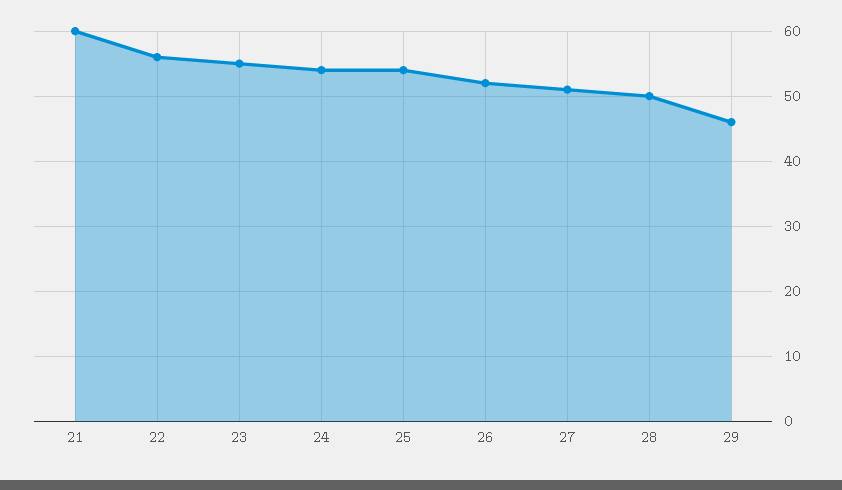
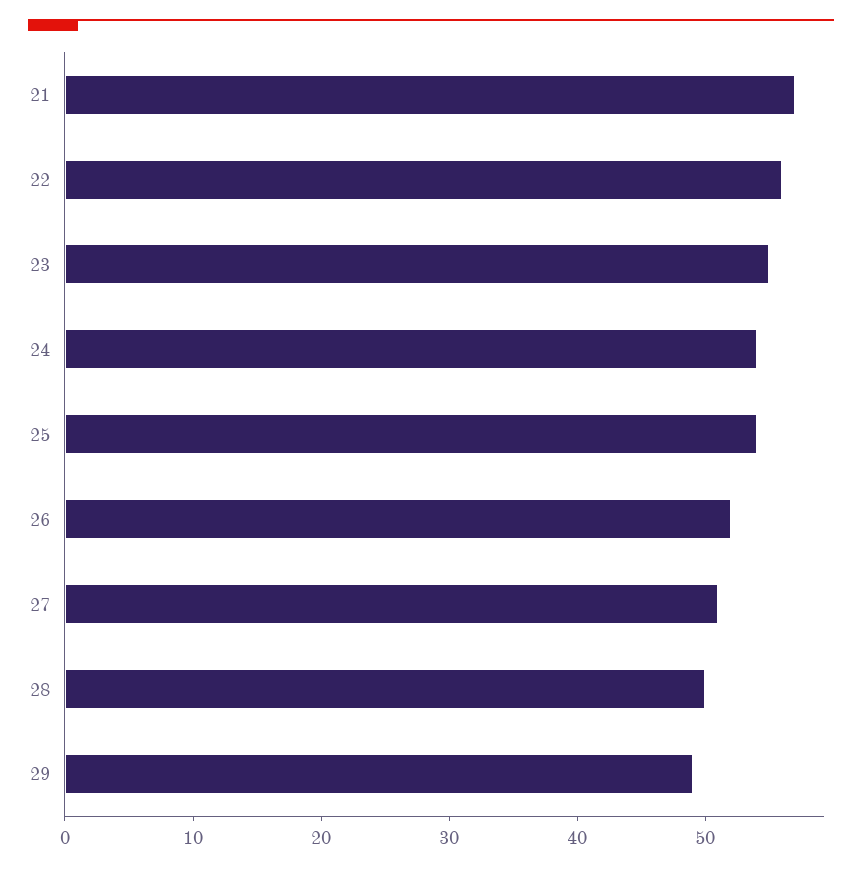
21: 60 -> 57
29: 46 -> 49

